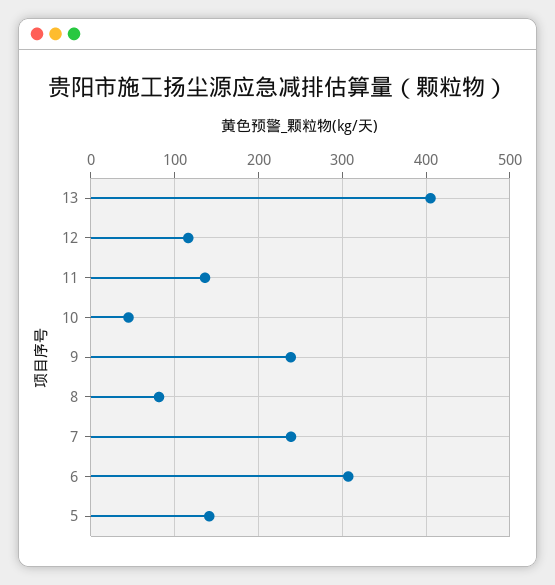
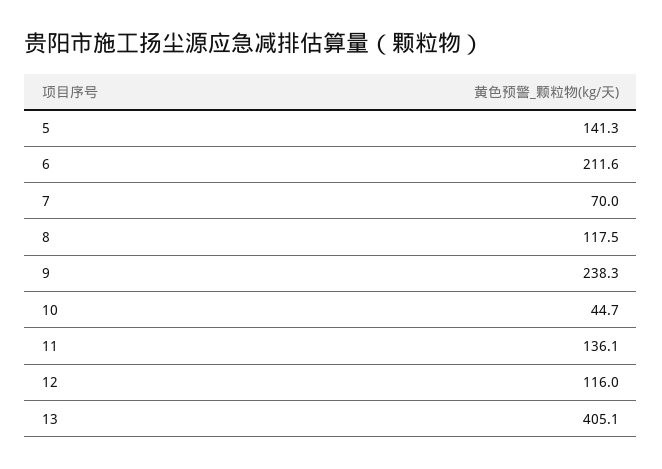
8: 80 -> 117.5
7: 240 -> 70
6: 310 -> 211.6

